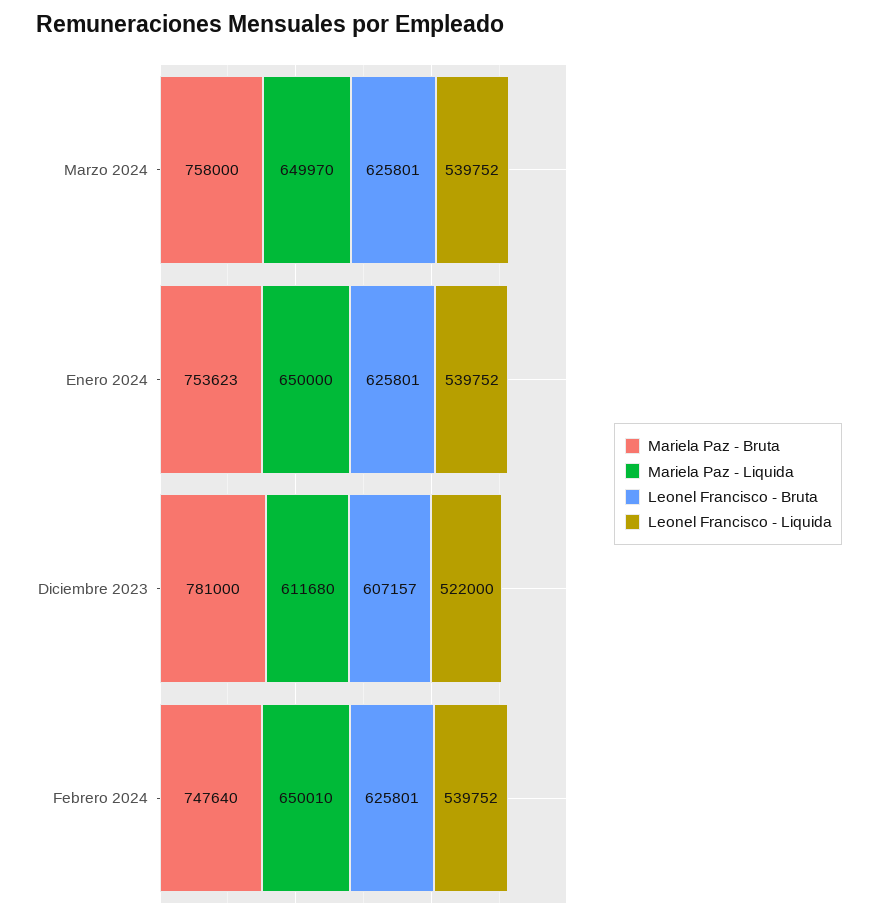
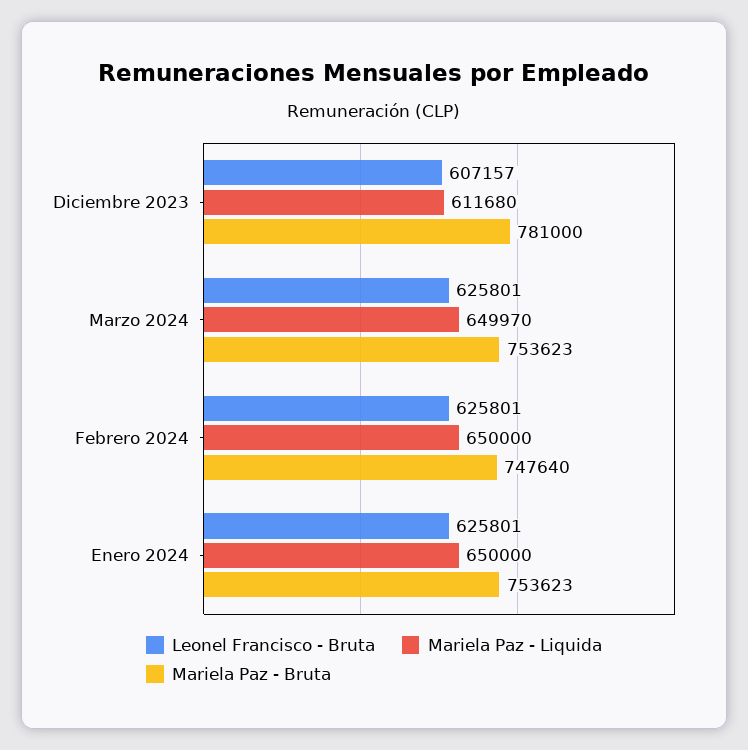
Mariela Paz - Bruta, Marzo 2024: 758000 -> 753623
Leonel Francisco - Liquida, Marzo 2024: 539752 -> none
Leonel Francisco - Liquida, Enero 2024: 539752 -> none
Leonel Francisco - Liquida, Diciembre 2023: 522000 -> none
Mariela Paz - Liquida, Febrero 2024: 650010 -> 650000
Leonel Francisco - Liquida, Febrero 2024: 539752 -> none

